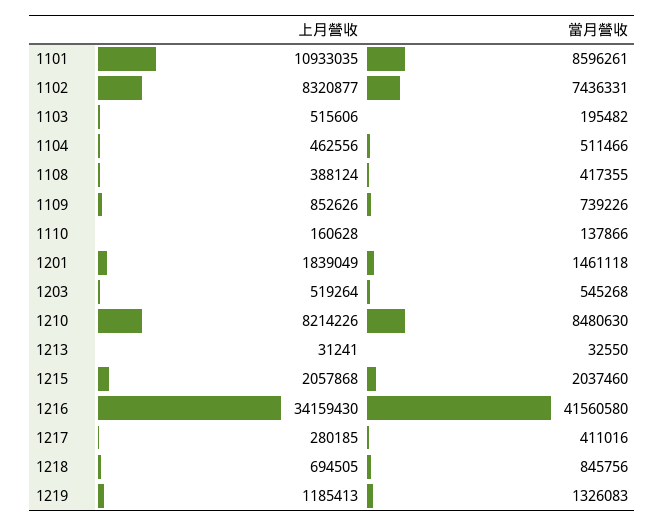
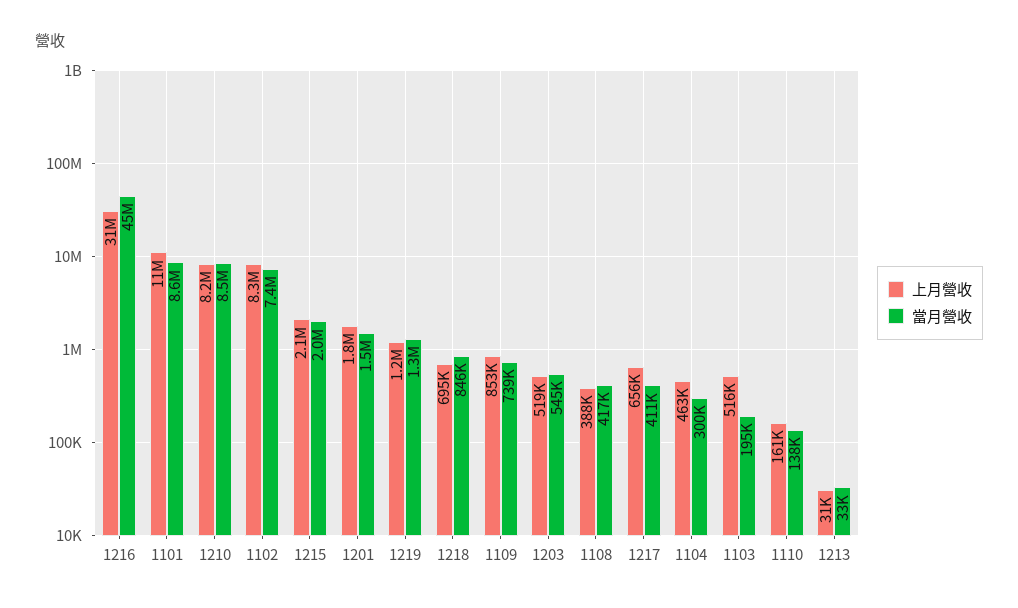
當月營收, 1104: 511466 -> 300000
上月營收, 1216: 34159430 -> 31000000
當月營收, 1216: 41560580 -> 45000000
上月營收, 1217: 280185 -> 656000

